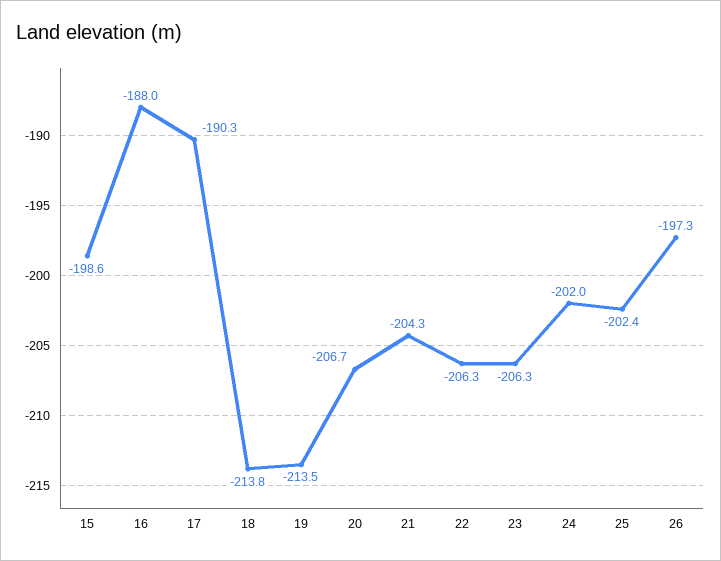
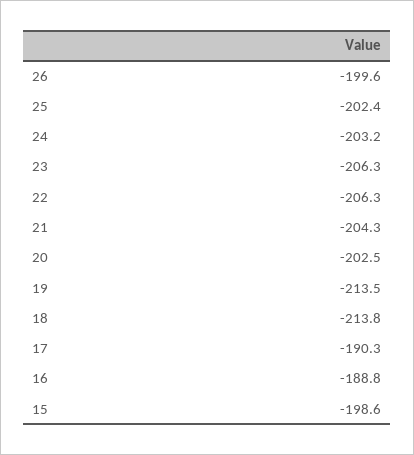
16: -188 -> -188.8
20: -206.7 -> -202.5
24: -202 -> -203.2
26: -197.3 -> -199.6

